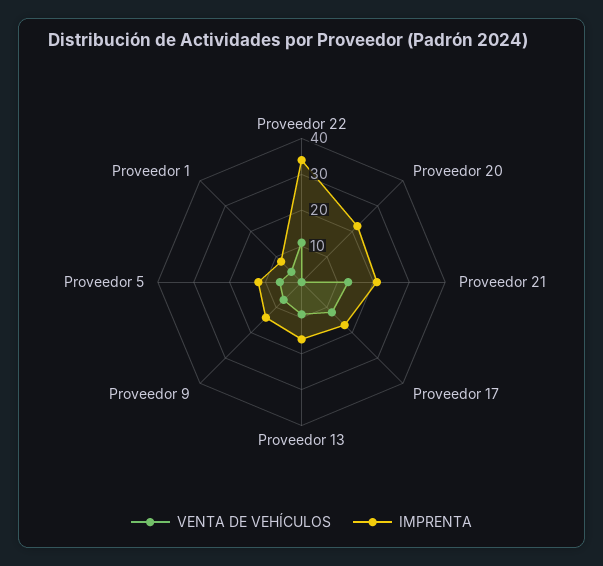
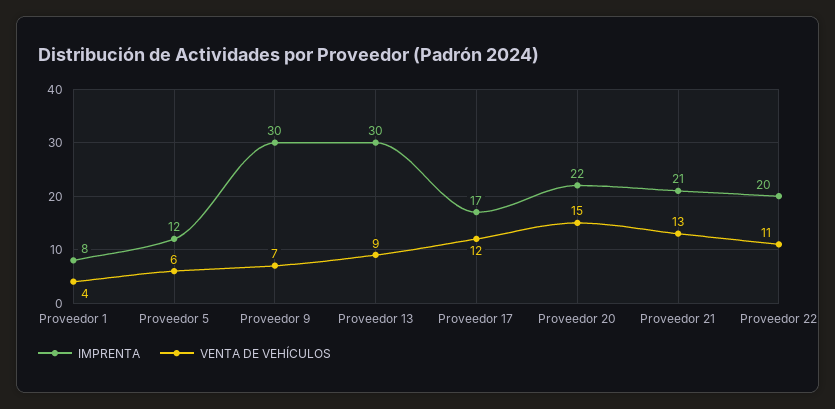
IMPRENTA, Proveedor 22: 35 -> 20
VENTA DE VEHÍCULOS, Proveedor 20: 0 -> 15
IMPRENTA, Proveedor 13: 15 -> 30
IMPRENTA, Proveedor 9: 15 -> 30

